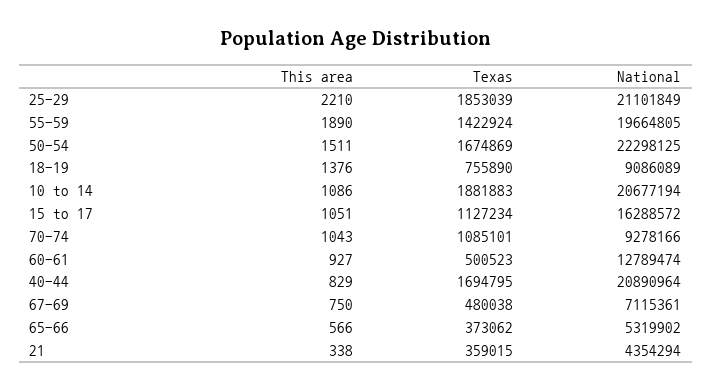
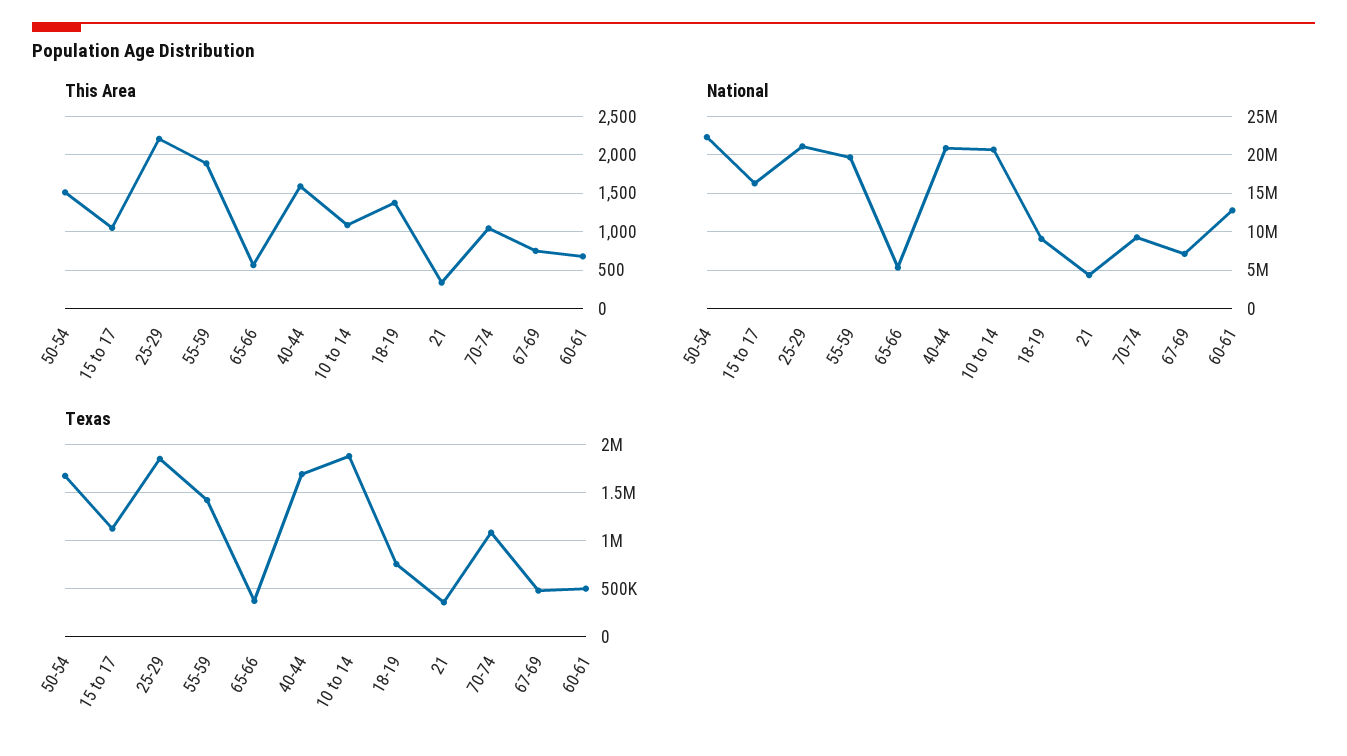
This area, 60-61: 927 -> 700
This area, 40-44: 829 -> 1600

